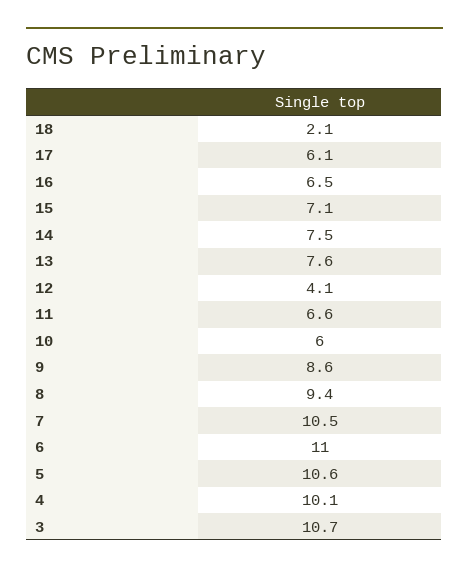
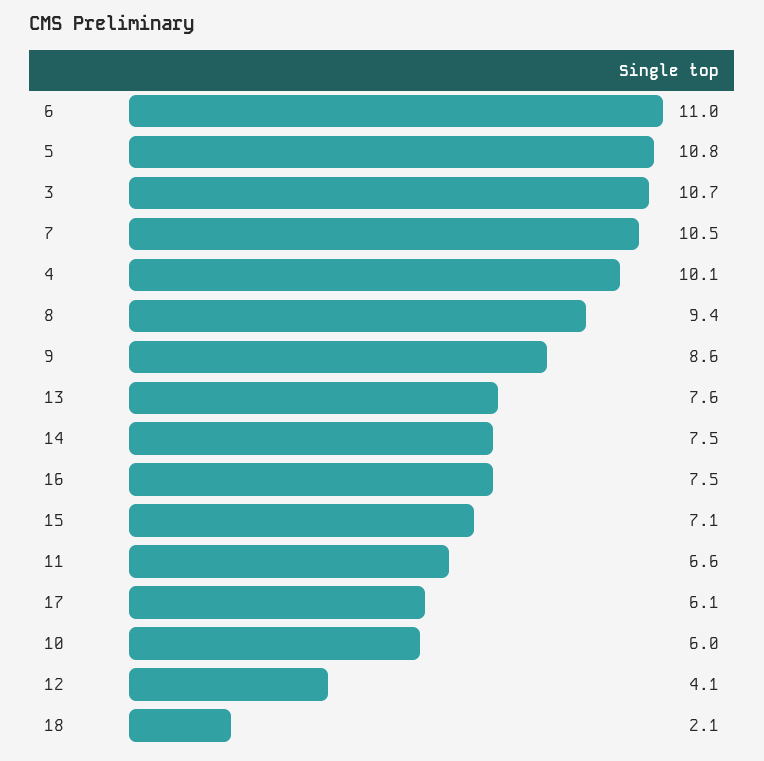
16: 6.5 -> 7.5
5: 10.6 -> 10.8

